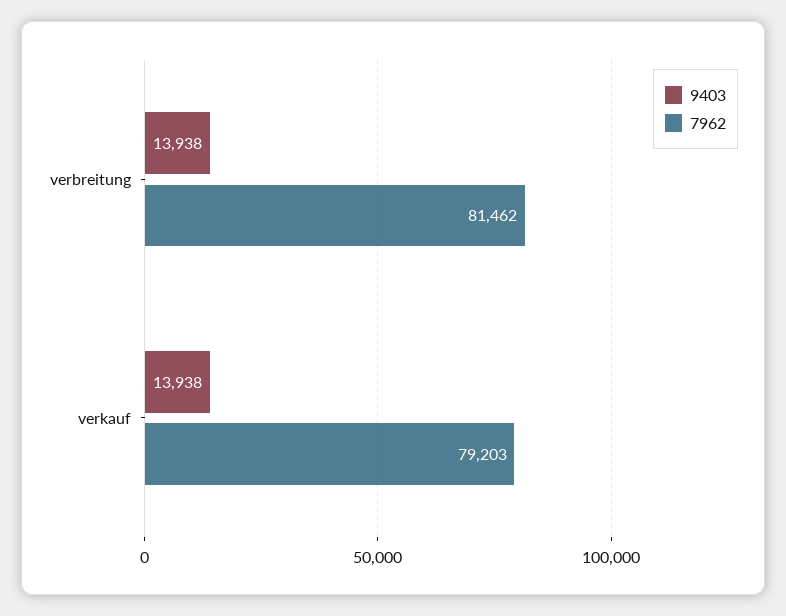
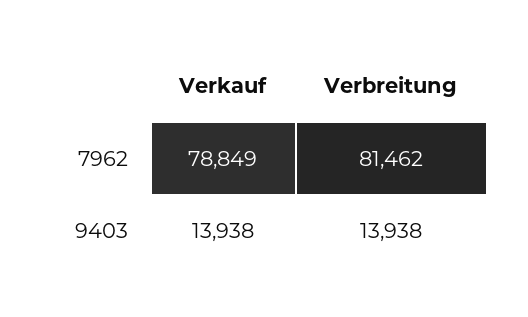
7962, verkauf: 79203 -> 78849

